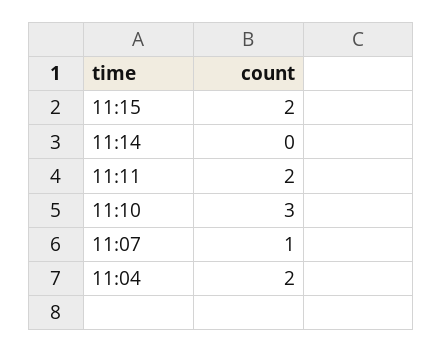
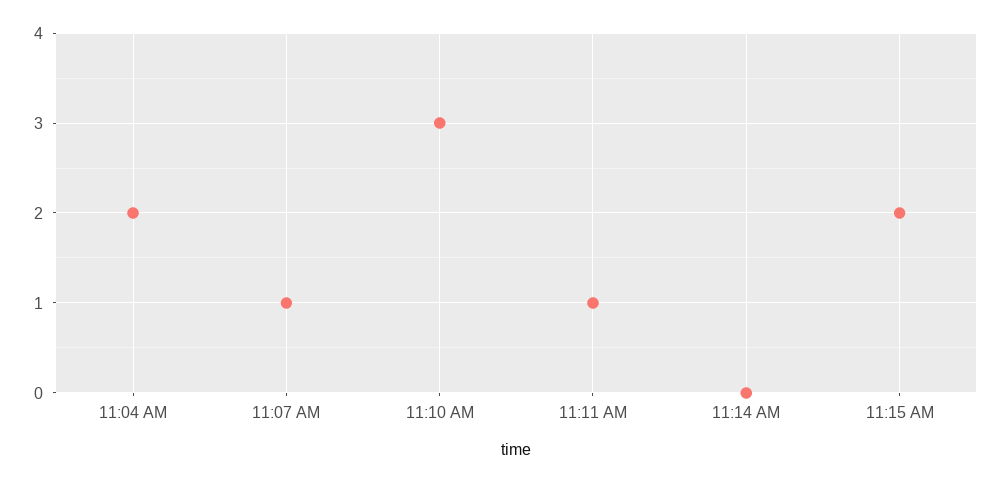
11:11: 2 -> 1

